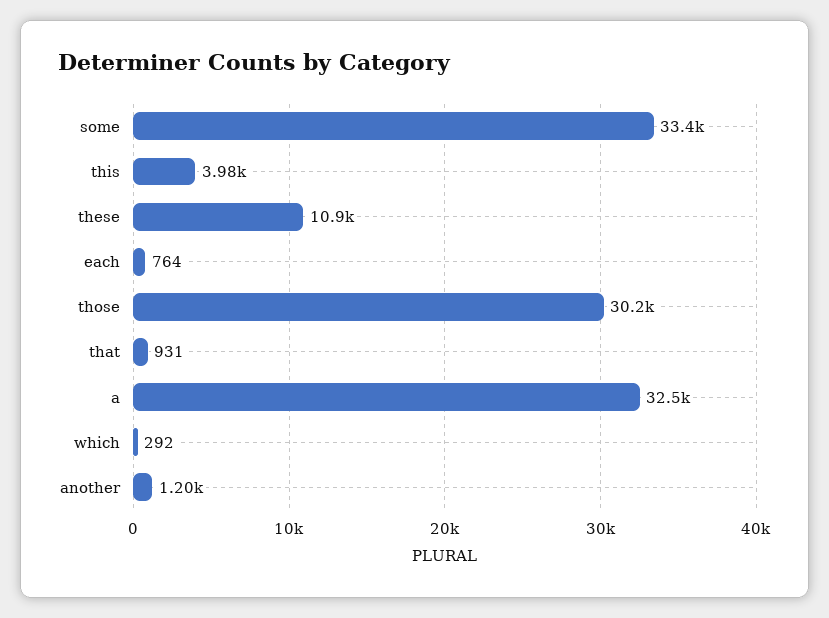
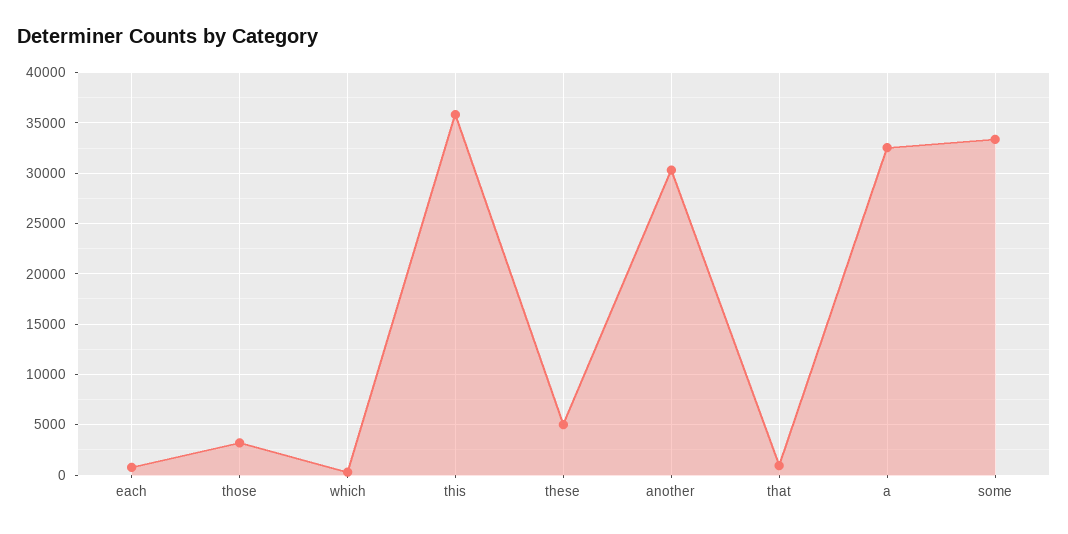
this: 3980 -> 36000
these: 10900 -> 5000
those: 30200 -> 3000
another: 1200 -> 30000

